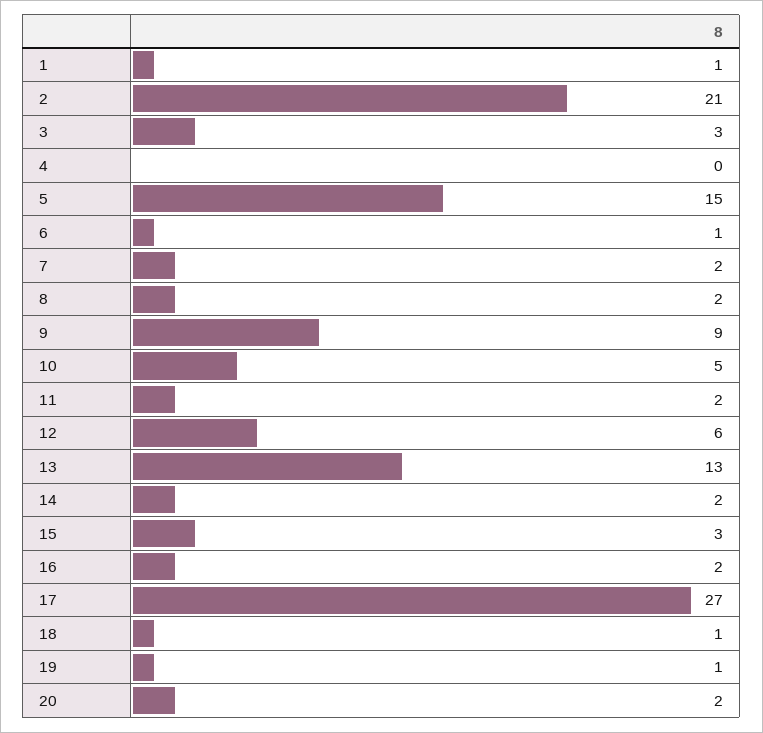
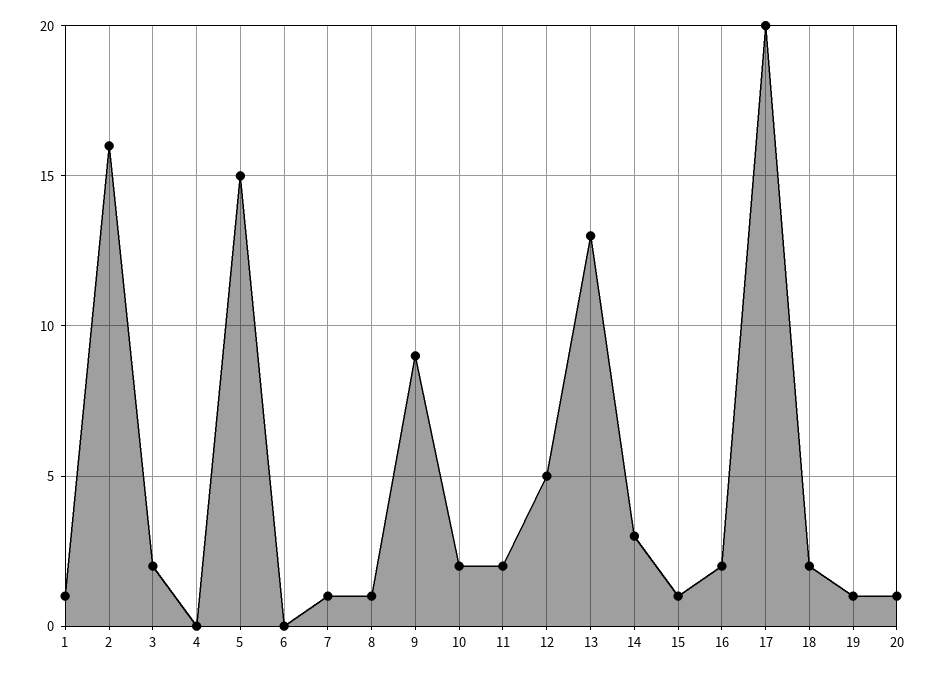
2: 21 -> 16
3: 3 -> 2
6: 1 -> 0
7: 2 -> 1
8: 2 -> 1
10: 5 -> 2
12: 6 -> 5
14: 2 -> 3
15: 3 -> 1
17: 27 -> 20
18: 1 -> 2
20: 2 -> 1

